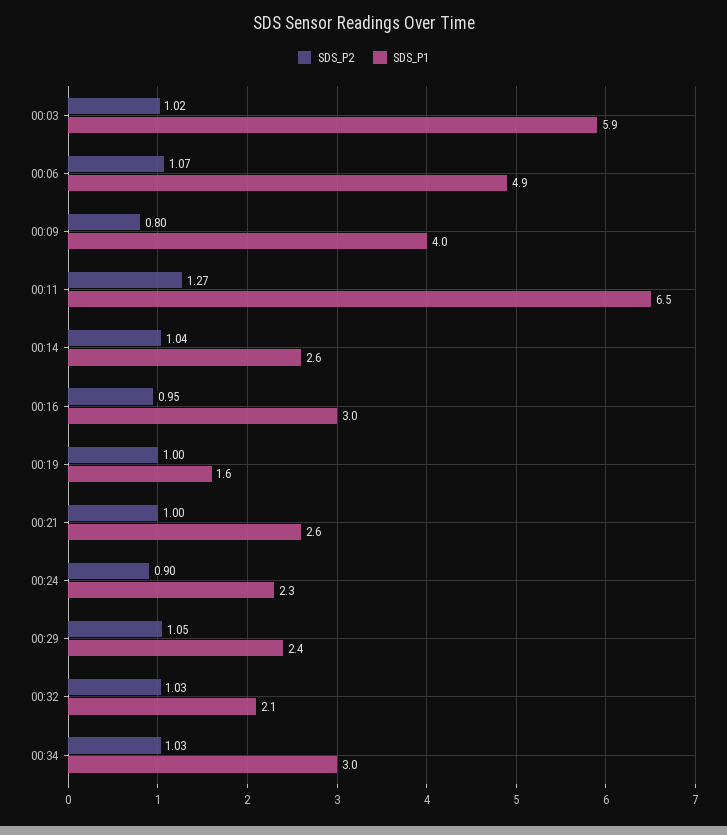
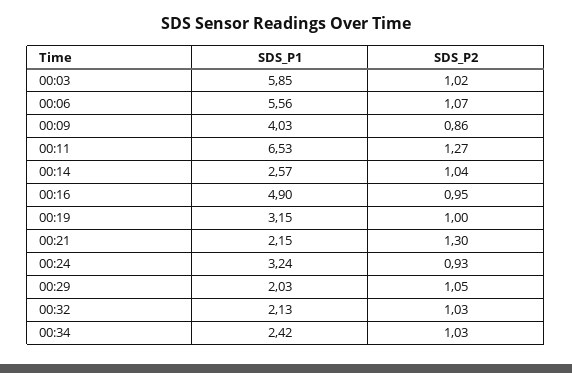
SDS_P1, 00:06: 4.9 -> 5.56
SDS_P2, 00:09: 0.8 -> 0.86
SDS_P1, 00:16: 3 -> 4.9
SDS_P1, 00:19: 1.6 -> 3.15
SDS_P2, 00:21: 1 -> 1.3
SDS_P1, 00:21: 2.6 -> 2.15
SDS_P2, 00:24: 0.9 -> 0.93
SDS_P1, 00:24: 2.3 -> 3.24
SDS_P1, 00:29: 2.4 -> 2.03
SDS_P1, 00:34: 3 -> 2.42

